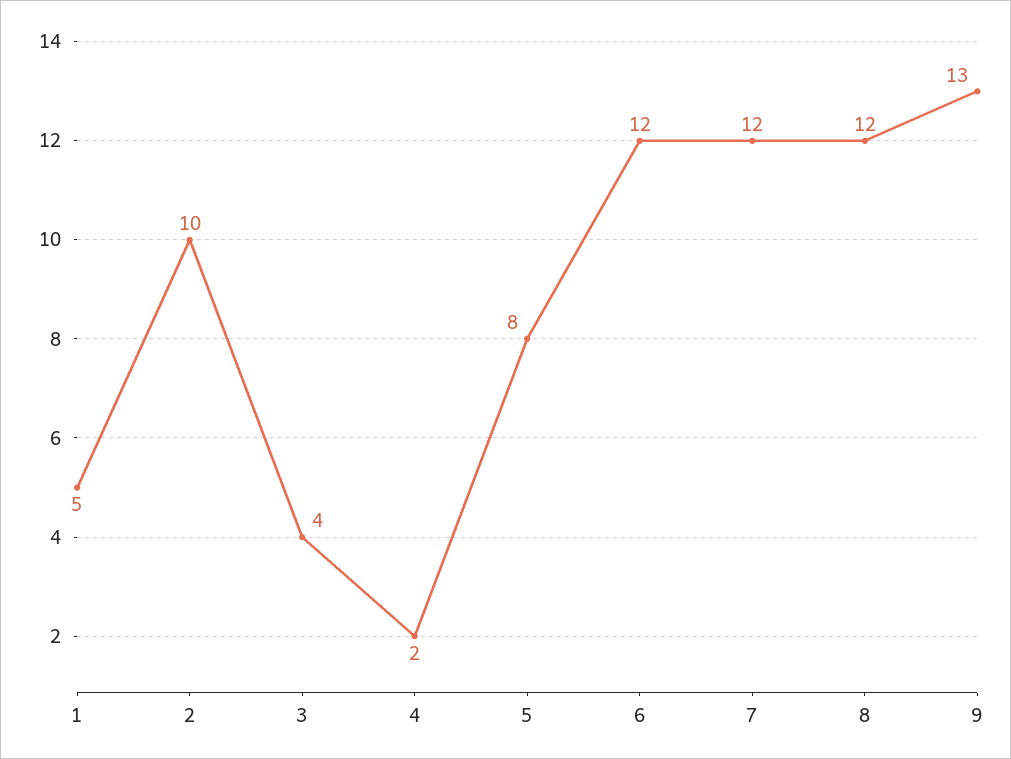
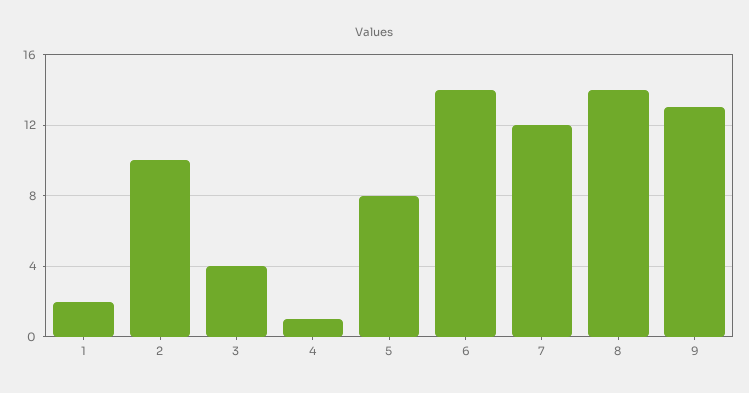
1: 5 -> 2
4: 2 -> 1
6: 12 -> 14
8: 12 -> 14

